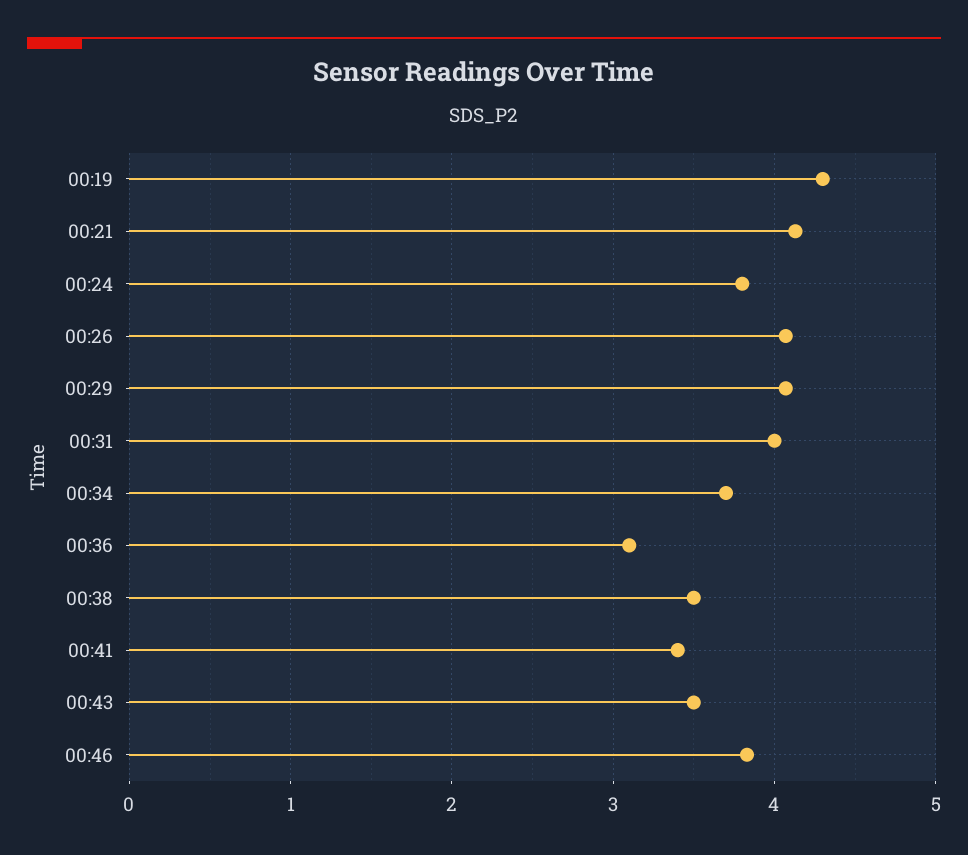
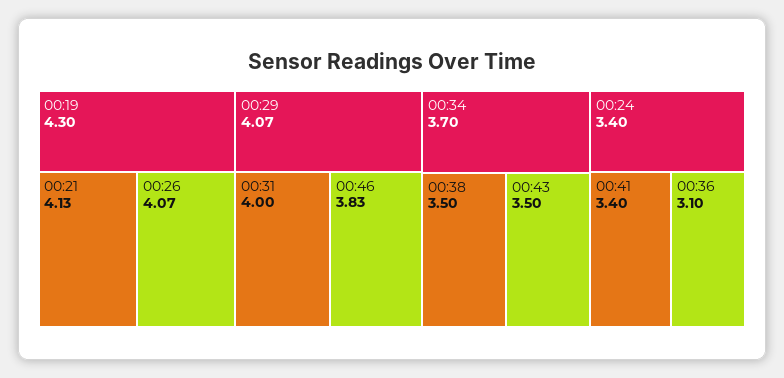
00:24: 3.8 -> 3.4

